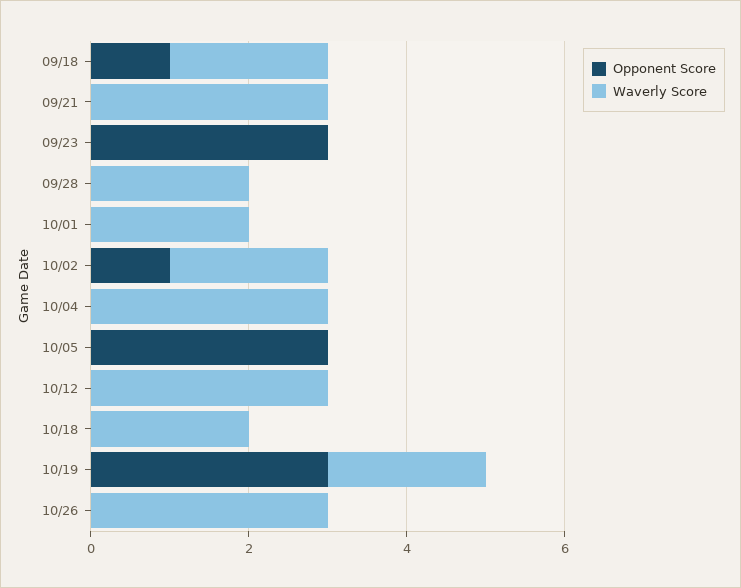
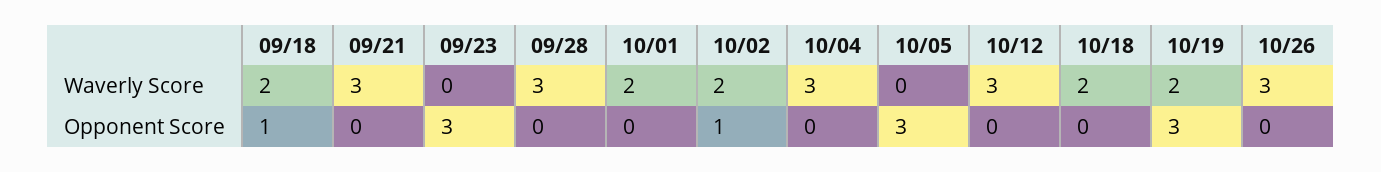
Waverly Score, 09/28: 2 -> 3

